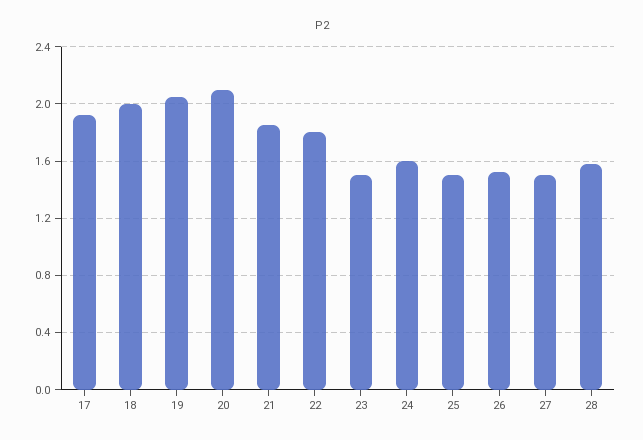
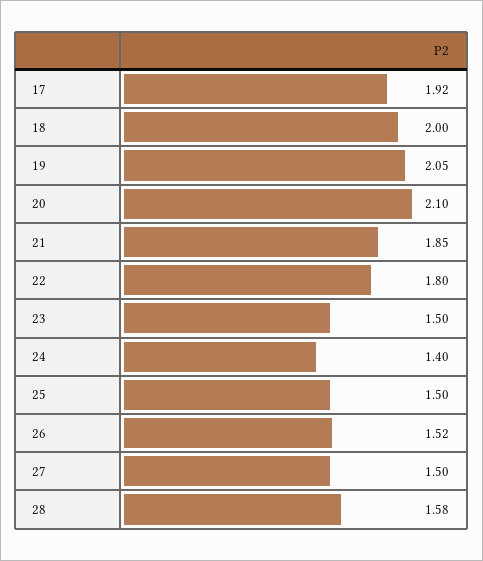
24: 1.6 -> 1.4

